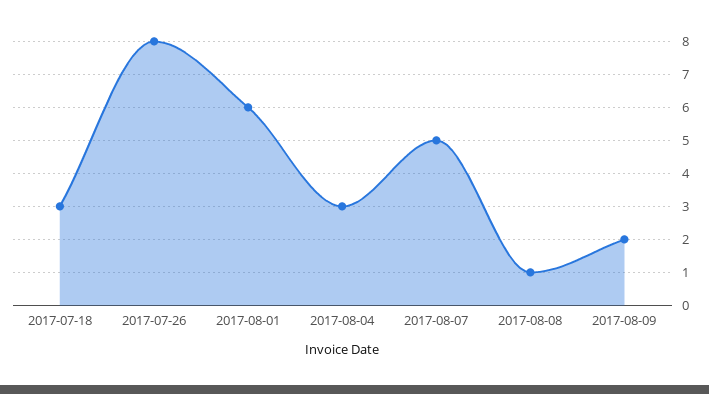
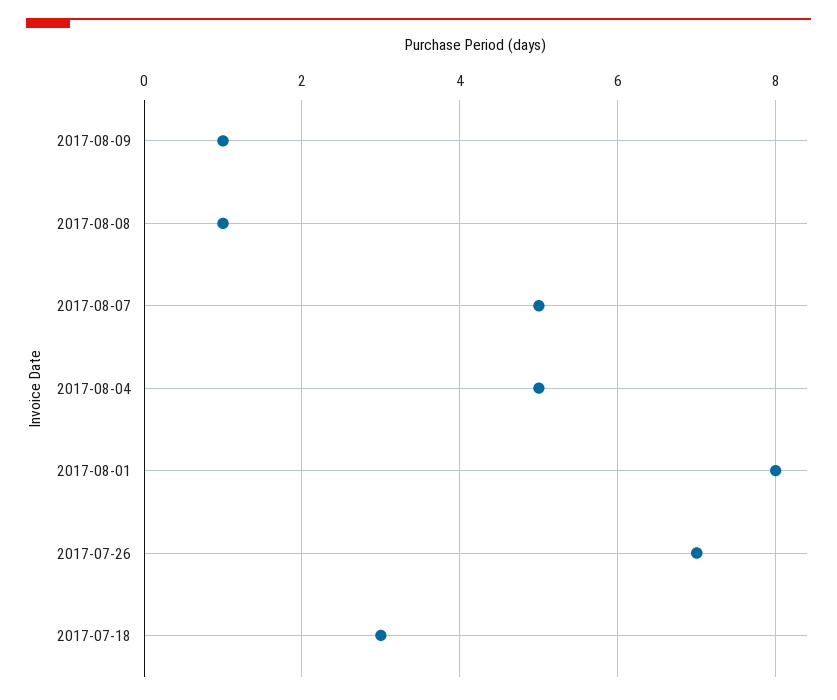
2017-07-26: 8 -> 7
2017-08-01: 6 -> 8
2017-08-04: 3 -> 5
2017-08-09: 2 -> 1

